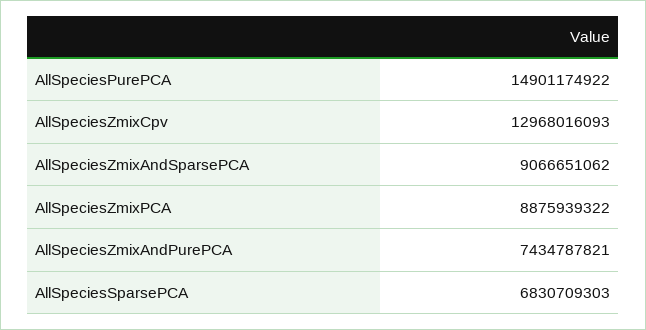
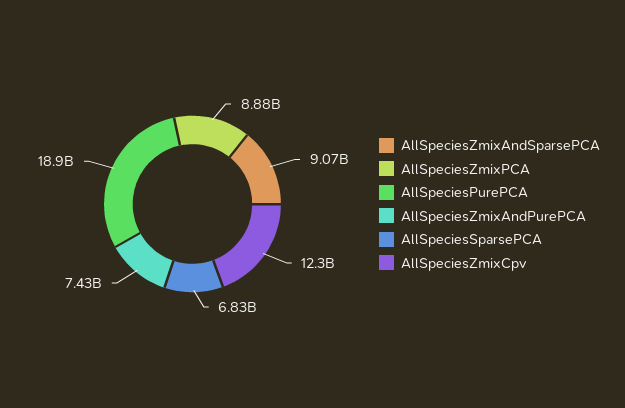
AllSpeciesPurePCA: 14901174922 -> 18900000000
AllSpeciesZmixCpv: 12968016093 -> 12300000000

